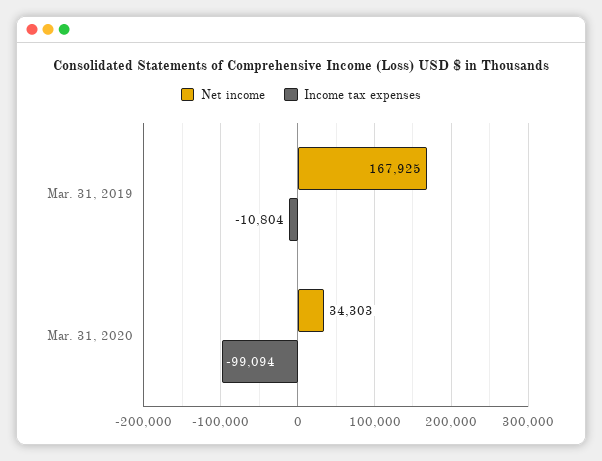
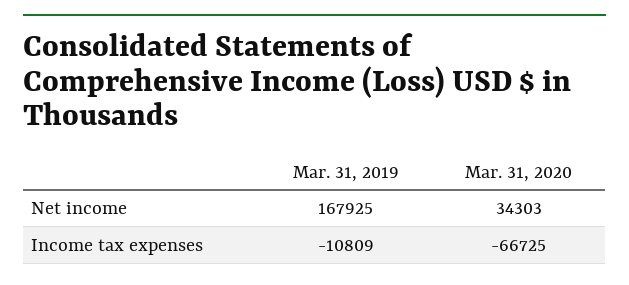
Income tax expenses, Mar. 31, 2019: -10804 -> -10809
Income tax expenses, Mar. 31, 2020: -99094 -> -66725

